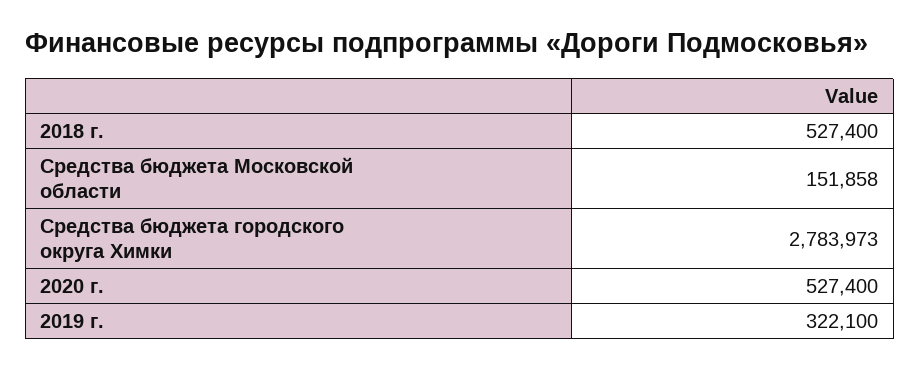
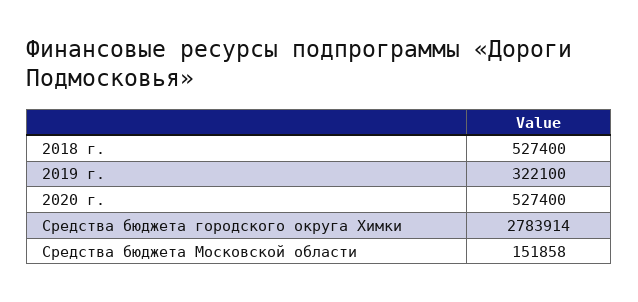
Средства бюджета городского округа Химки: 2783973 -> 2783914

